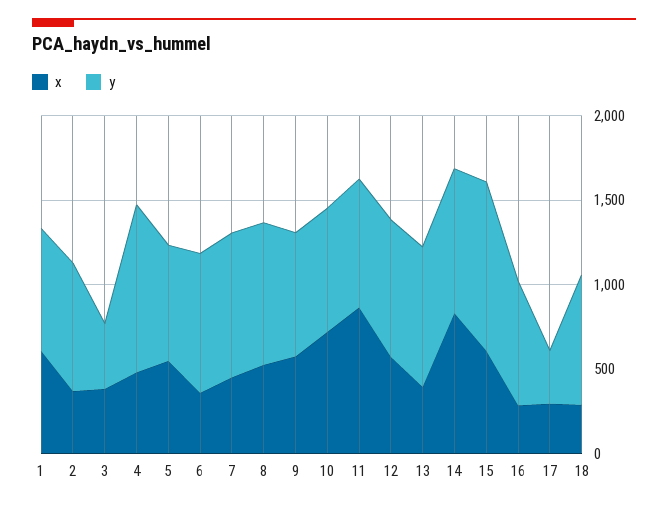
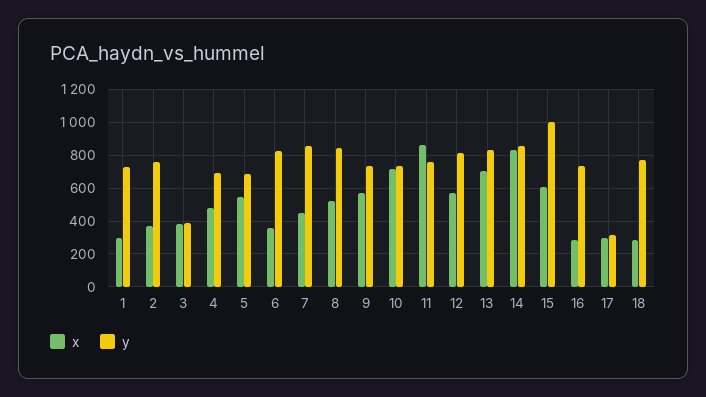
x, 1: 600 -> 300
y, 4: 1000 -> 700
x, 13: 400 -> 700

